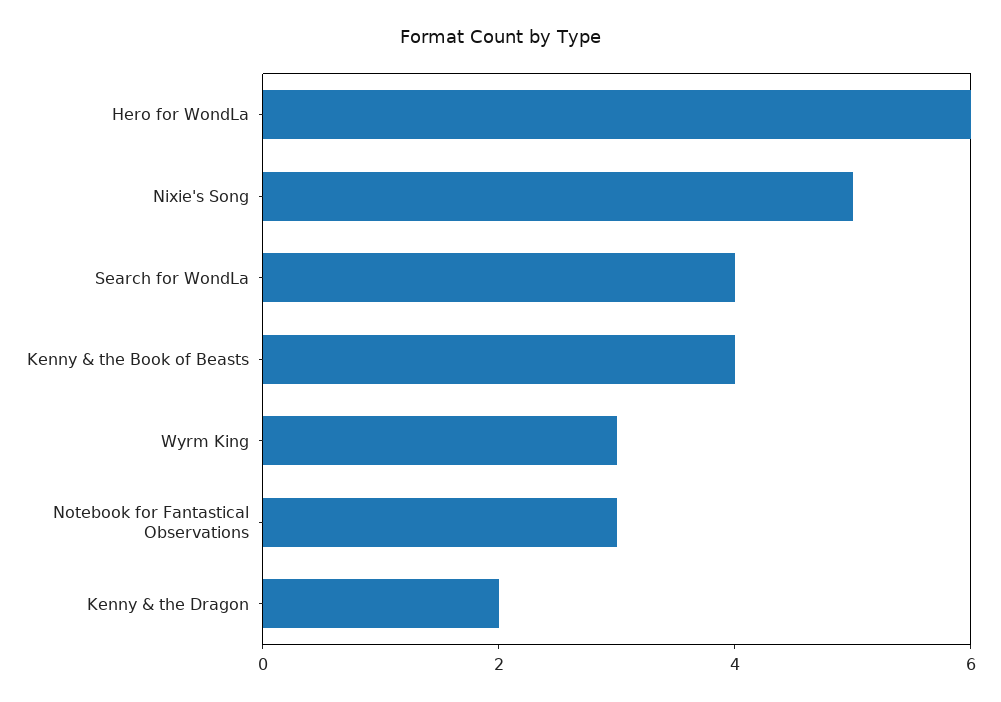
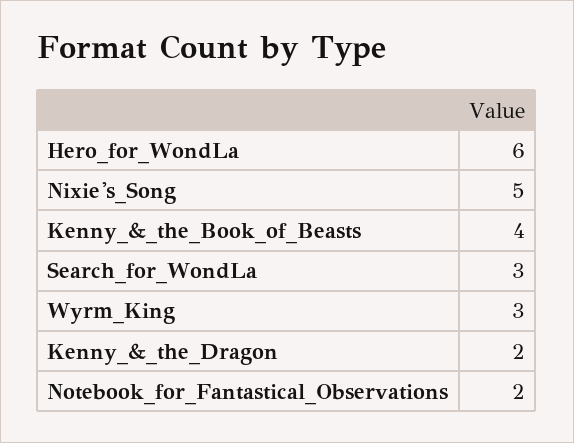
Search for WondLa: 4 -> 3
Notebook for Fantastical Observations: 3 -> 2

